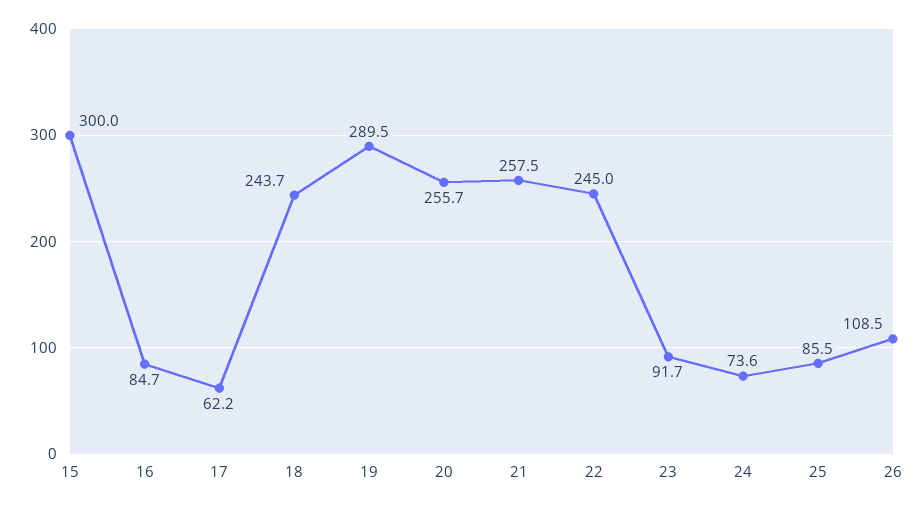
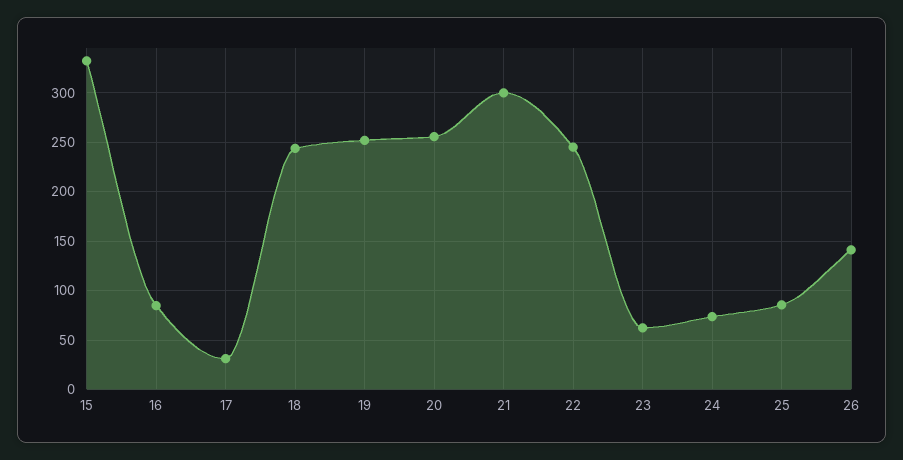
15: 300 -> 330
17: 62.2 -> 30
19: 289.5 -> 250
21: 257.5 -> 300
23: 91.7 -> 60
26: 108.5 -> 140

